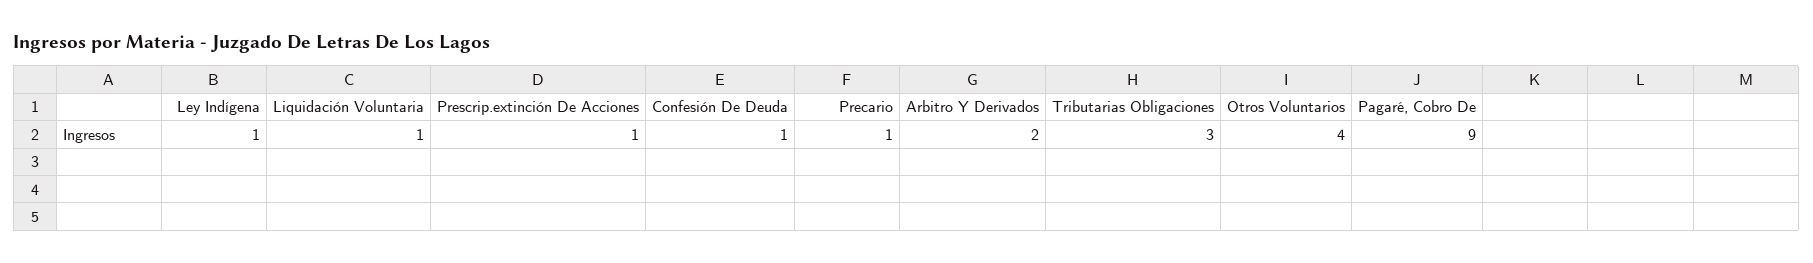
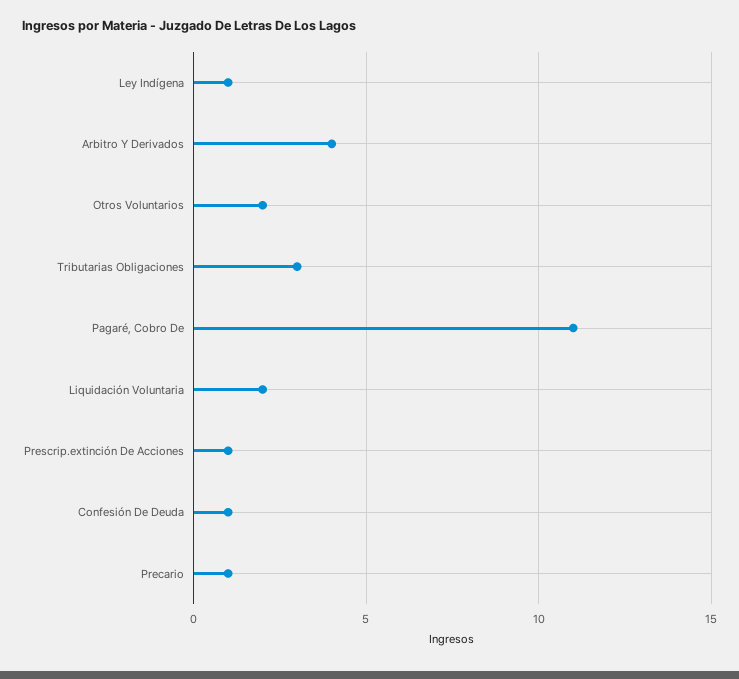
Liquidación Voluntaria: 1 -> 2
Arbitro Y Derivados: 2 -> 4
Otros Voluntarios: 4 -> 2
Pagaré, Cobro De: 9 -> 11

